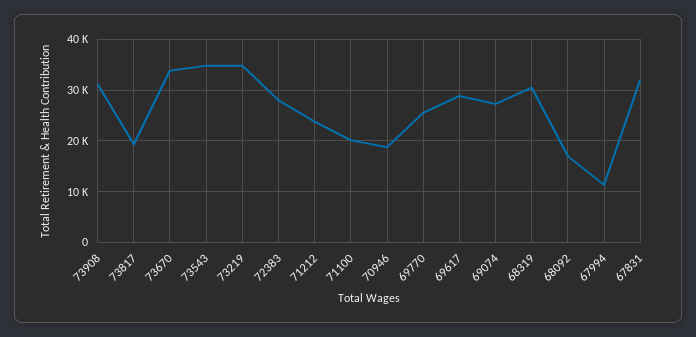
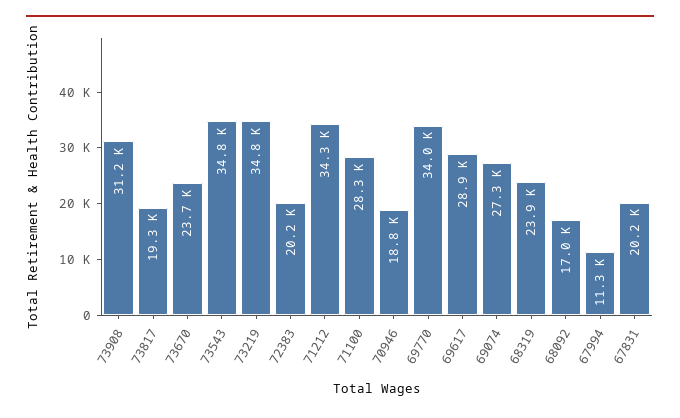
73670: 34000 -> 23700
72383: 28000 -> 20200
71212: 24000 -> 34300
71100: 20000 -> 28300
69770: 26000 -> 34000
68319: 30000 -> 23900
67831: 32000 -> 20200

